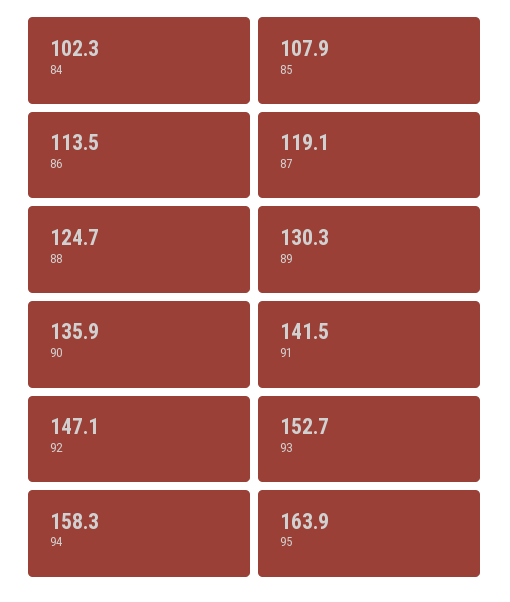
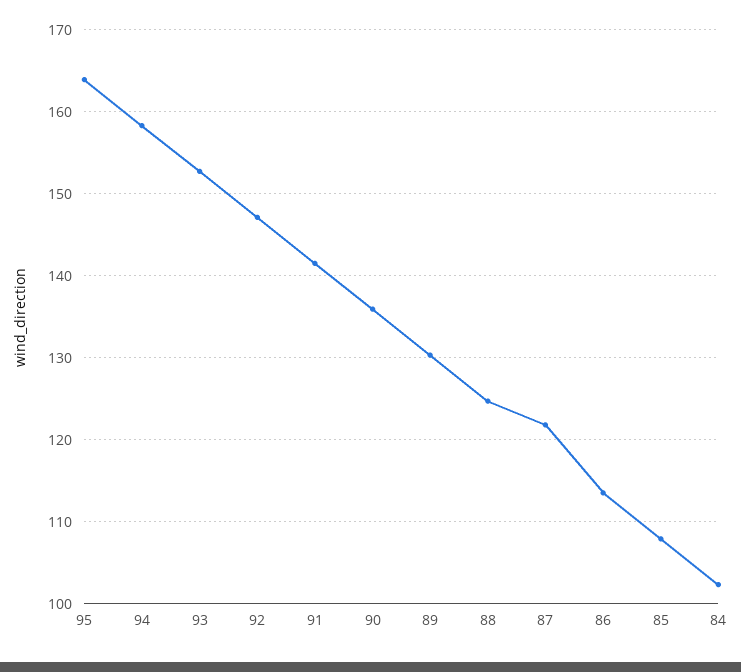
87: 119.1 -> 122

